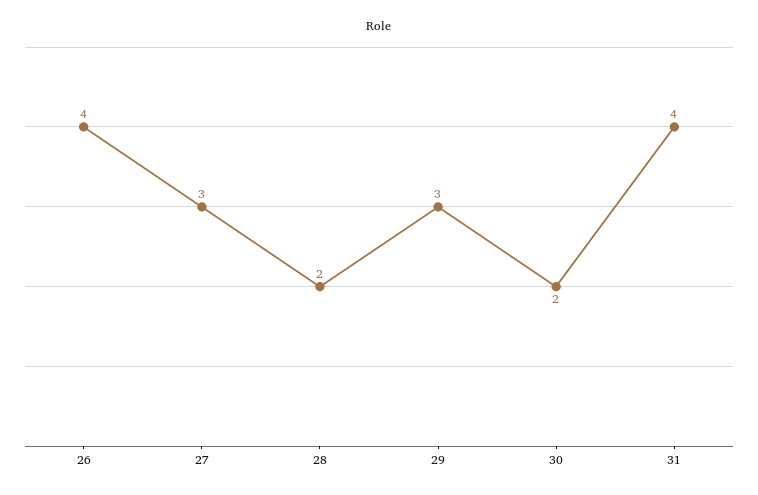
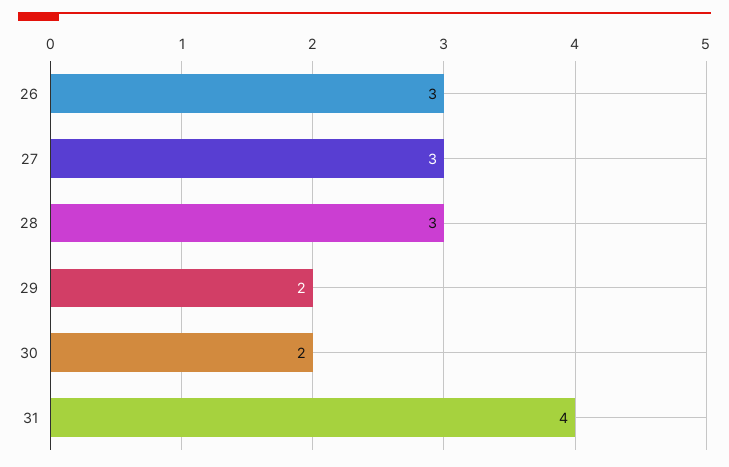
26: 4 -> 3
28: 2 -> 3
29: 3 -> 2

